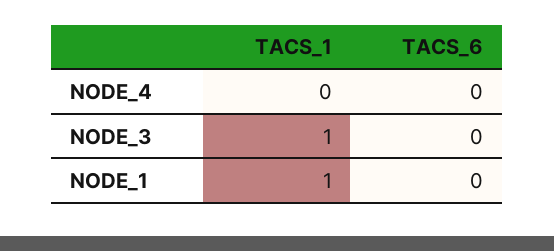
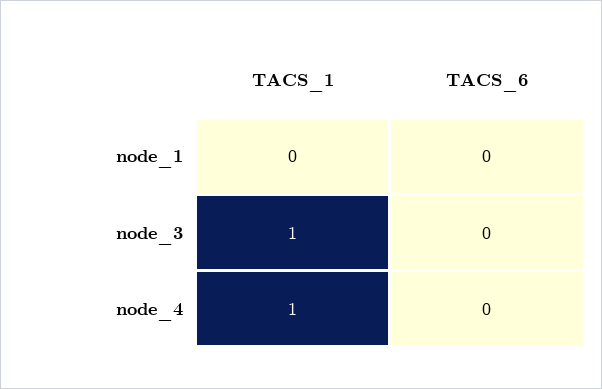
TACS_1, NODE_4: 0 -> 1
TACS_1, NODE_1: 1 -> 0

